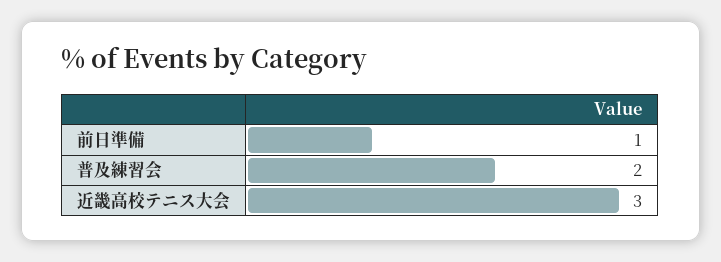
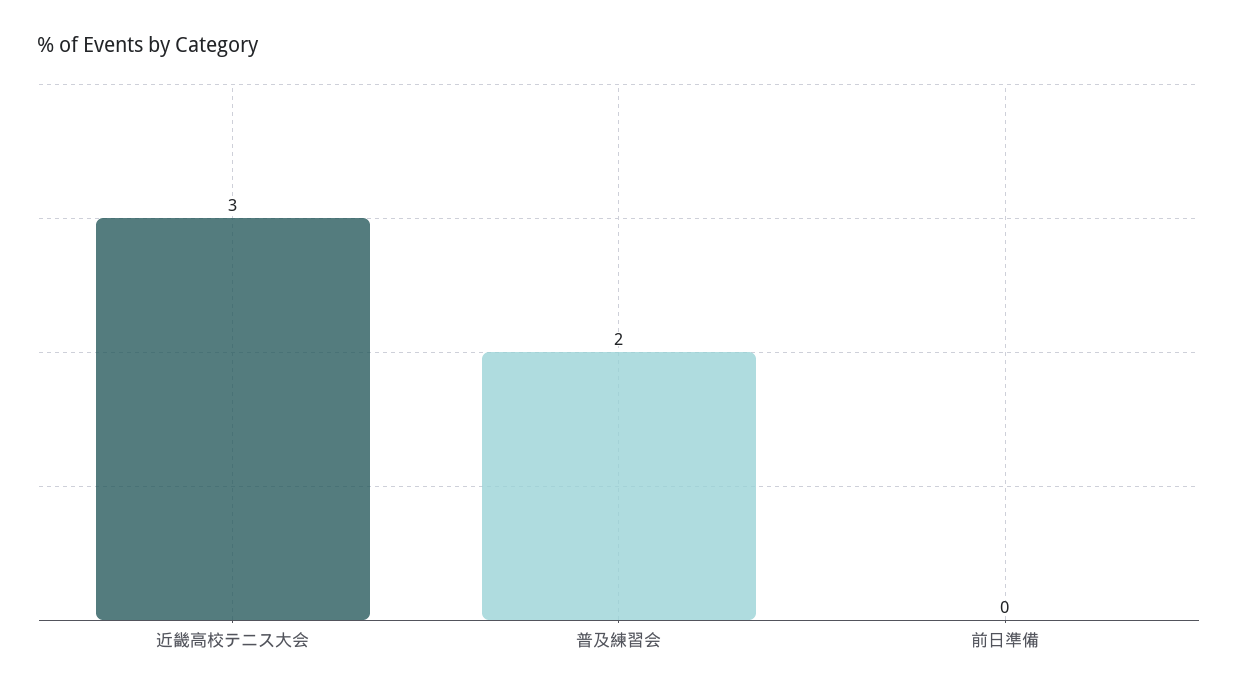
前日準備: 1 -> 0

